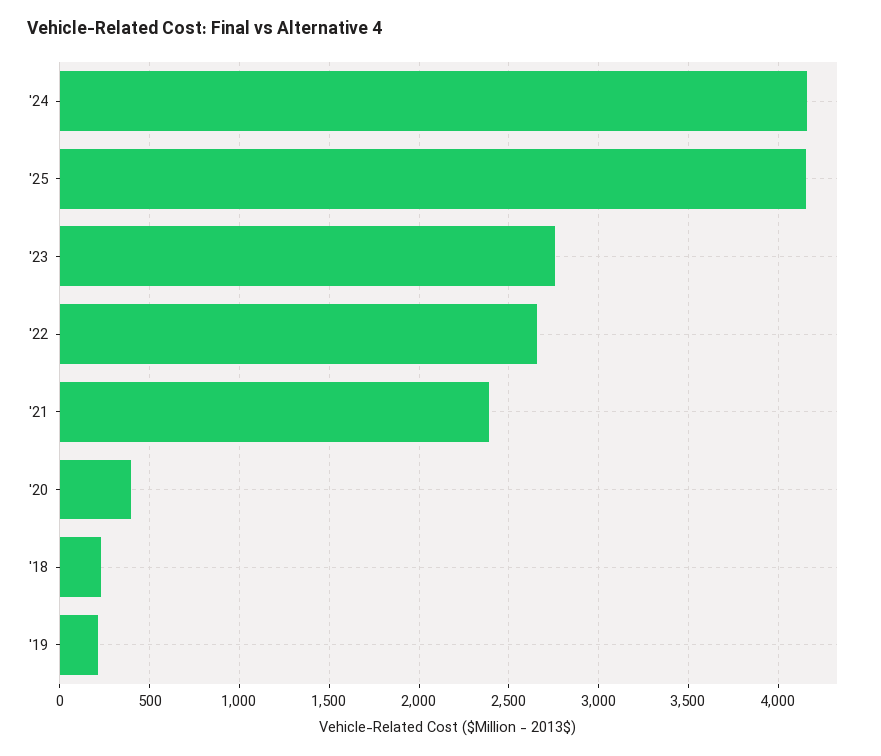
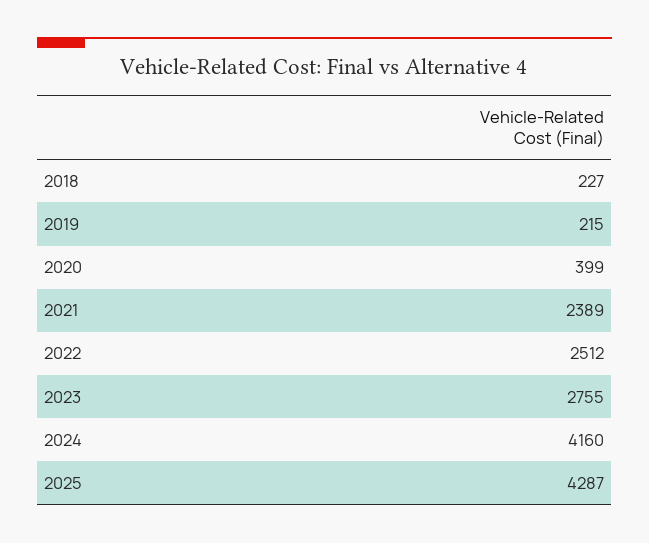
'25: 4150 -> 4287
'22: 2650 -> 2512

